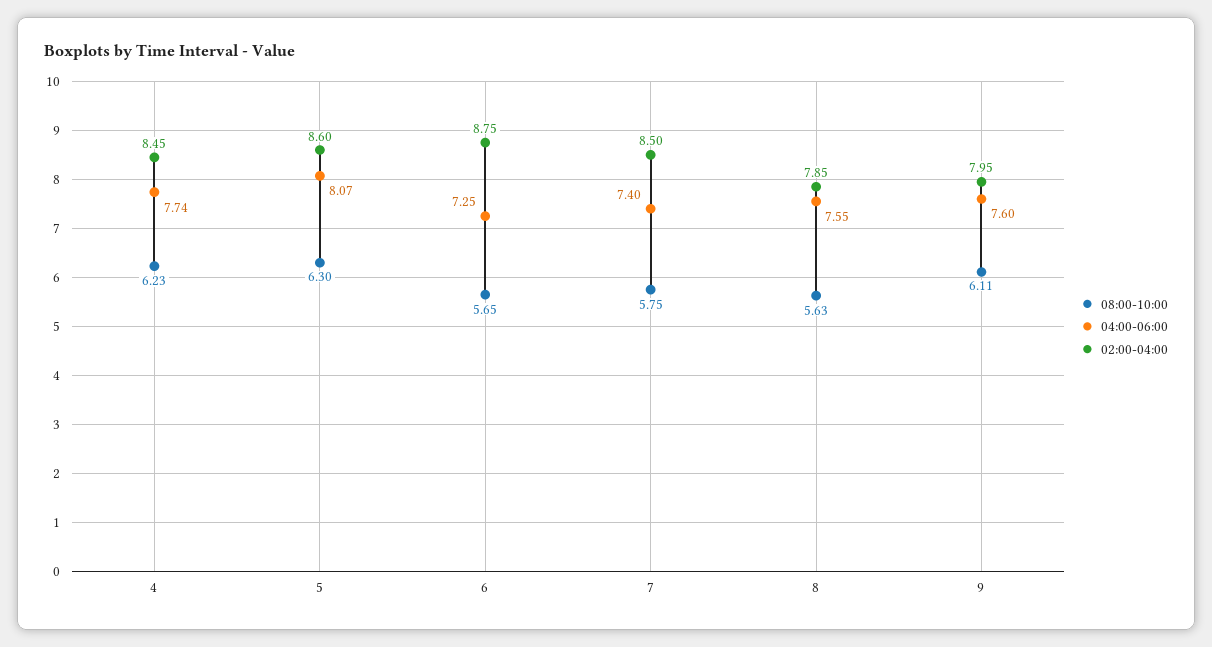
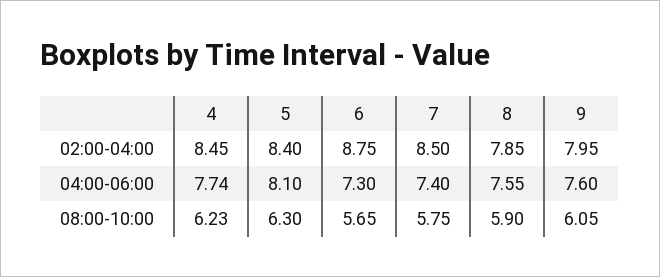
04:00-06:00, 5: 8.07 -> 8.1
02:00-04:00, 5: 8.6 -> 8.4
04:00-06:00, 6: 7.25 -> 7.3
08:00-10:00, 8: 5.63 -> 5.9
08:00-10:00, 9: 6.11 -> 6.05

